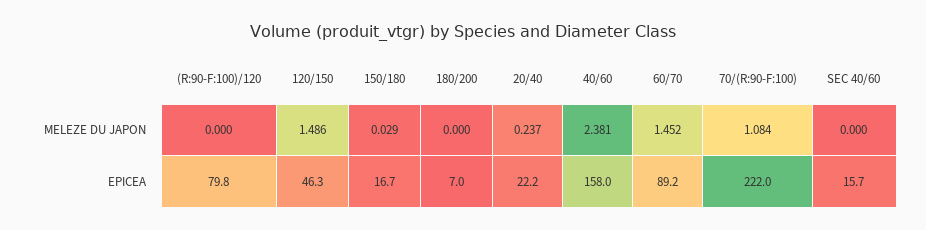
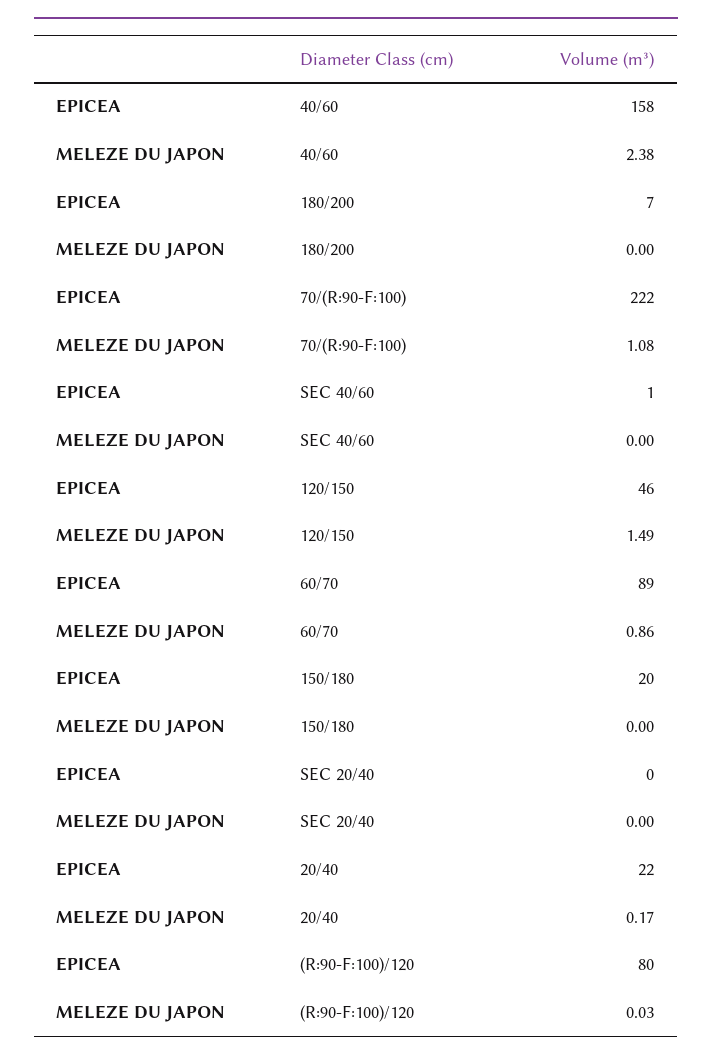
(R:90-F:100)/120, MELEZE DU JAPON: 0 -> 0.03
150/180, MELEZE DU JAPON: 0.029 -> 0
20/40, MELEZE DU JAPON: 0.237 -> 0.17
60/70, MELEZE DU JAPON: 1.452 -> 0.86
150/180, EPICEA: 16.7 -> 20
SEC 40/60, EPICEA: 15.7 -> 1
SEC 20/40, EPICEA: none -> 0
SEC 20/40, MELEZE DU JAPON: none -> 0

